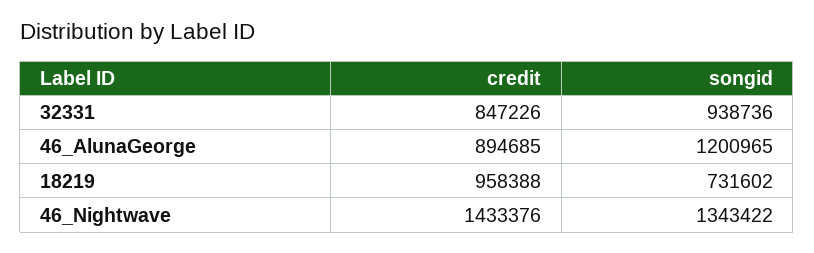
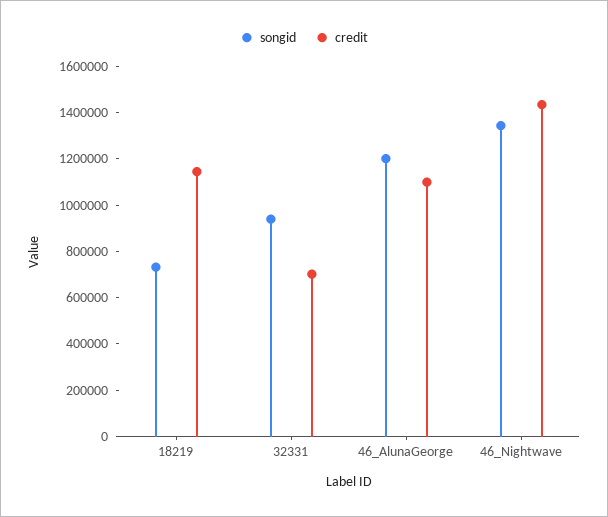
credit, 32331: 847226 -> 700000
credit, 46_AlunaGeorge: 894685 -> 1100000
credit, 18219: 958388 -> 1150000

